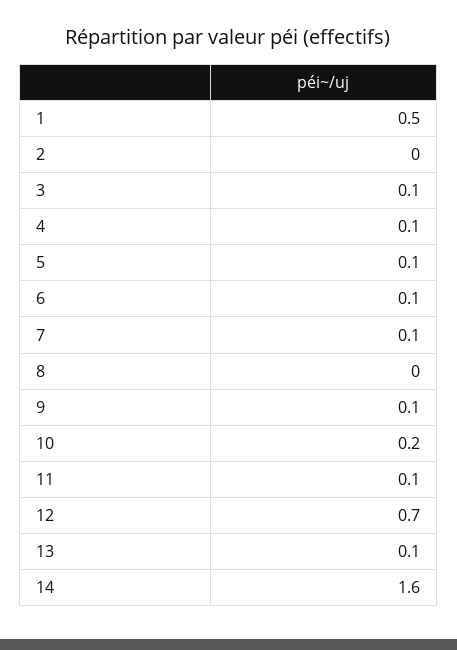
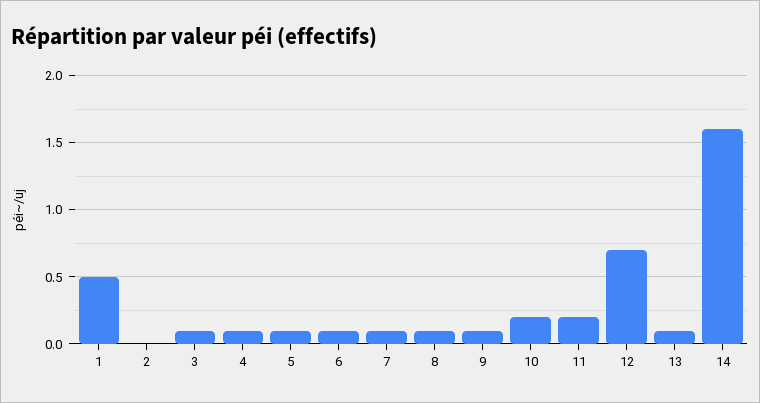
8: 0 -> 0.1
11: 0.1 -> 0.2

